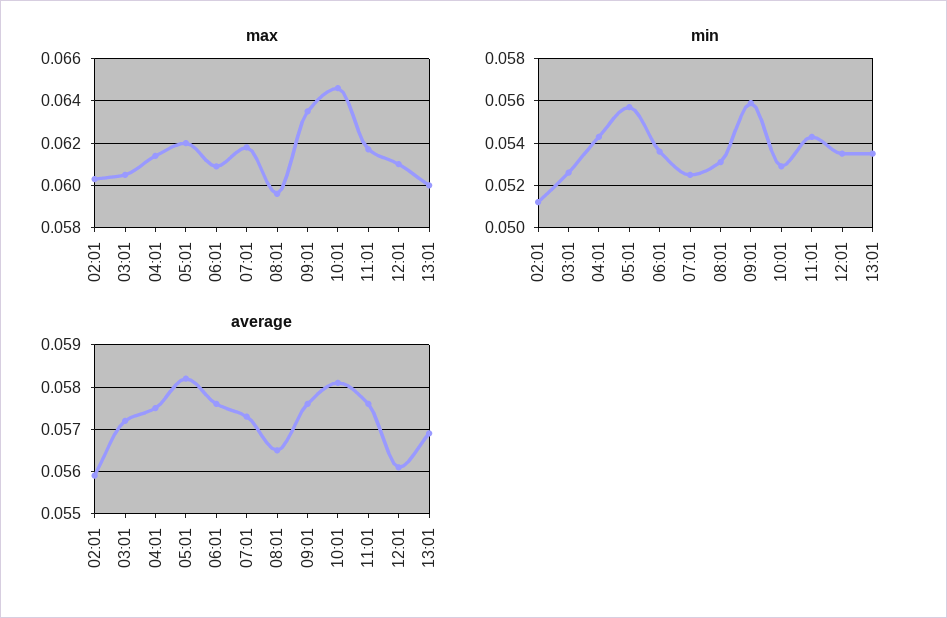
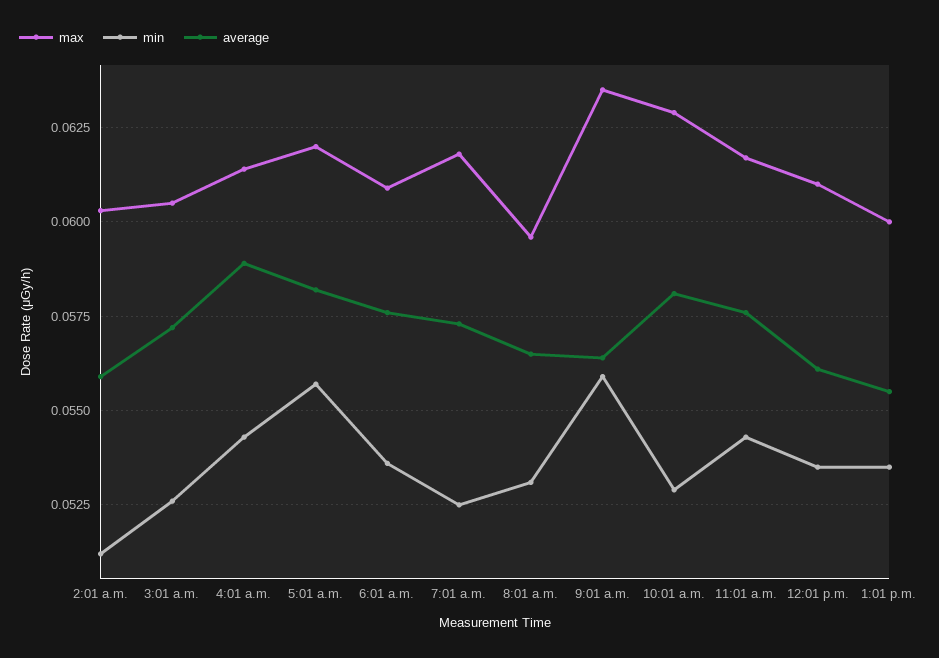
max, 10:01: 0.0645 -> 0.063
average, 04:01: 0.0575 -> 0.059
average, 09:01: 0.0575 -> 0.0565
average, 13:01: 0.057 -> 0.0555

